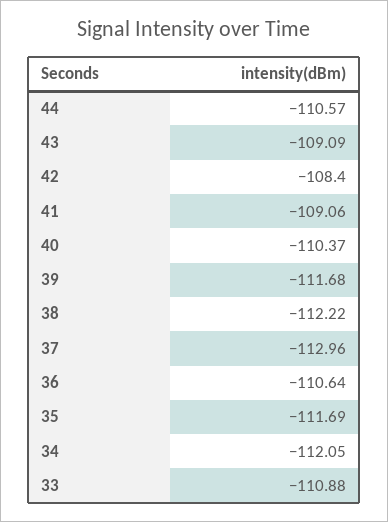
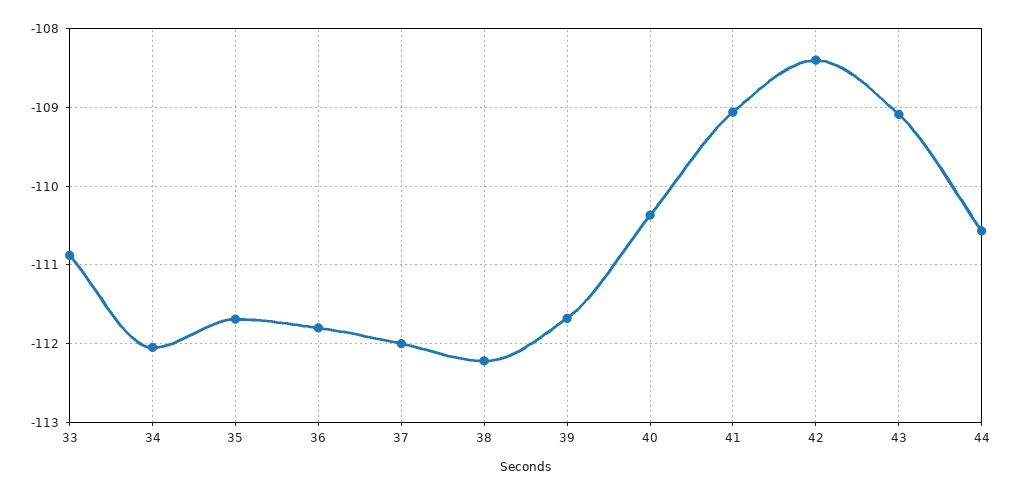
37: -112.96 -> -112
36: -110.64 -> -111.8

